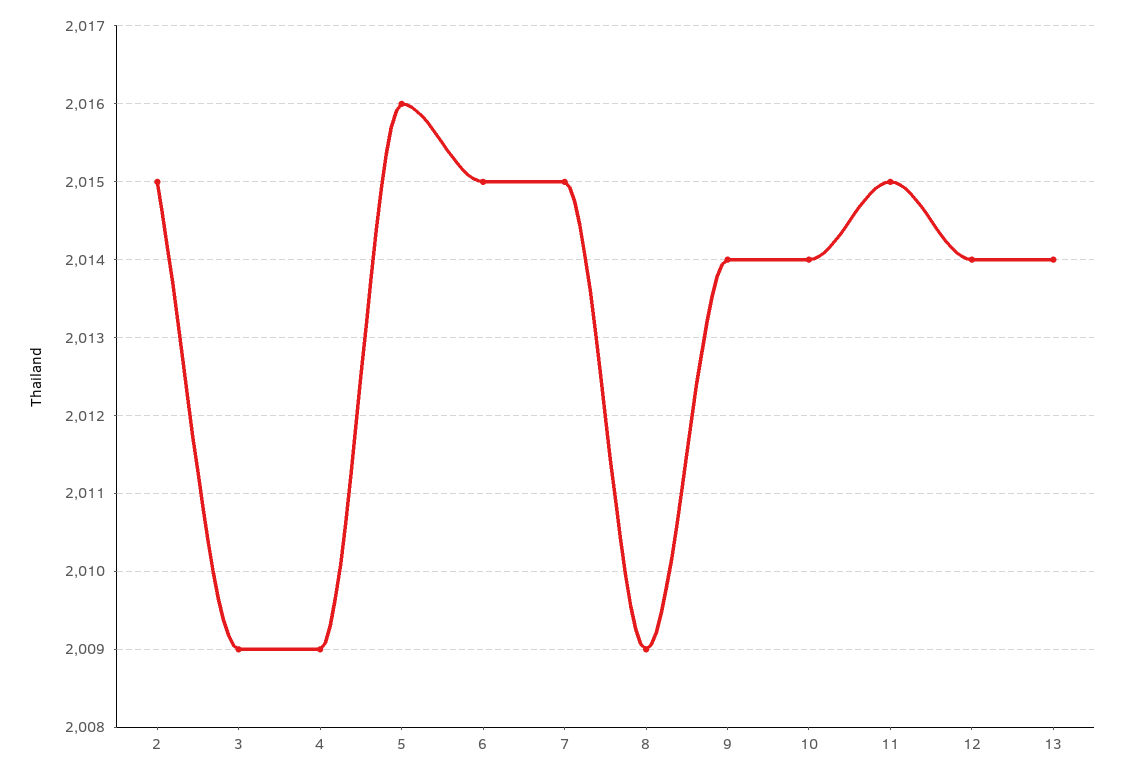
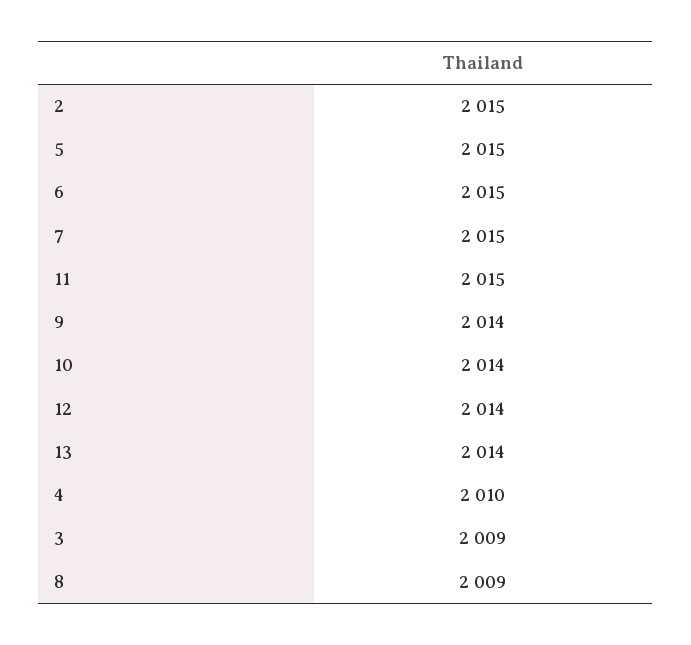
4: 2009 -> 2010
5: 2016 -> 2015

